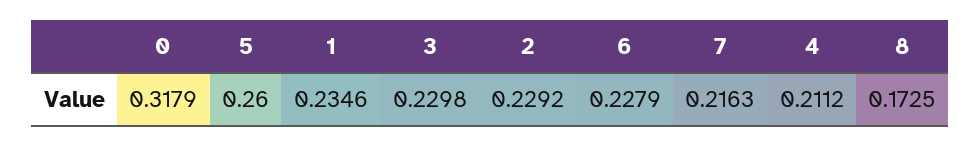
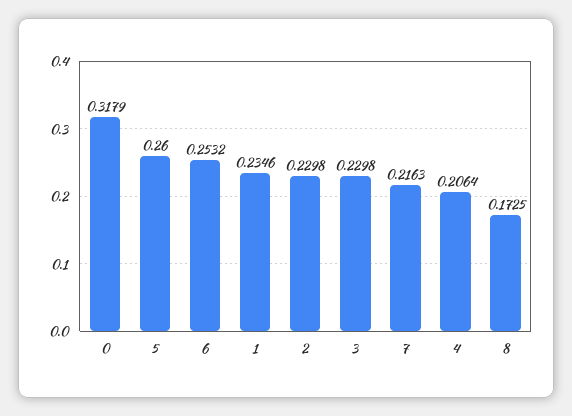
2: 0.2292 -> 0.2298
6: 0.2279 -> 0.2532
4: 0.2112 -> 0.2064

